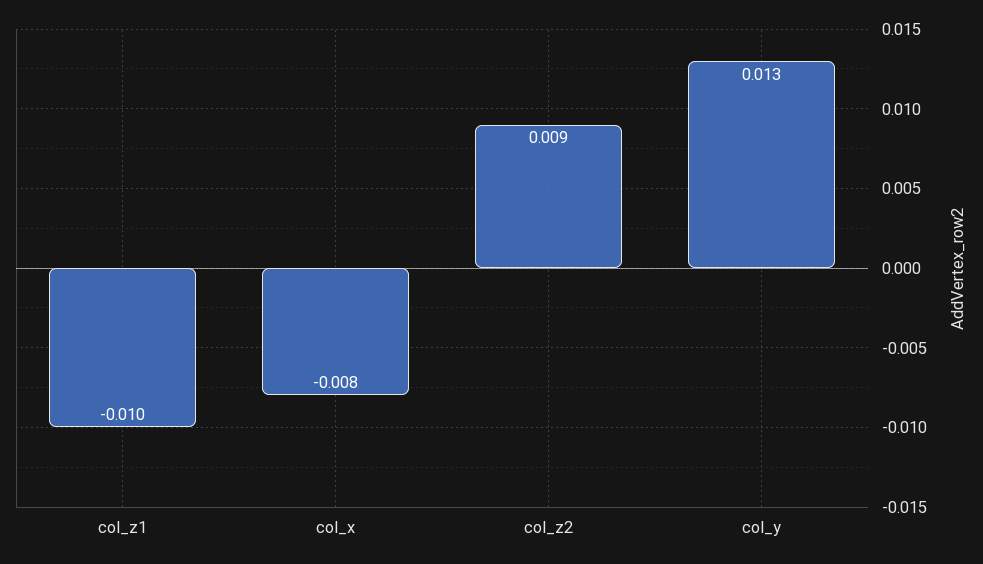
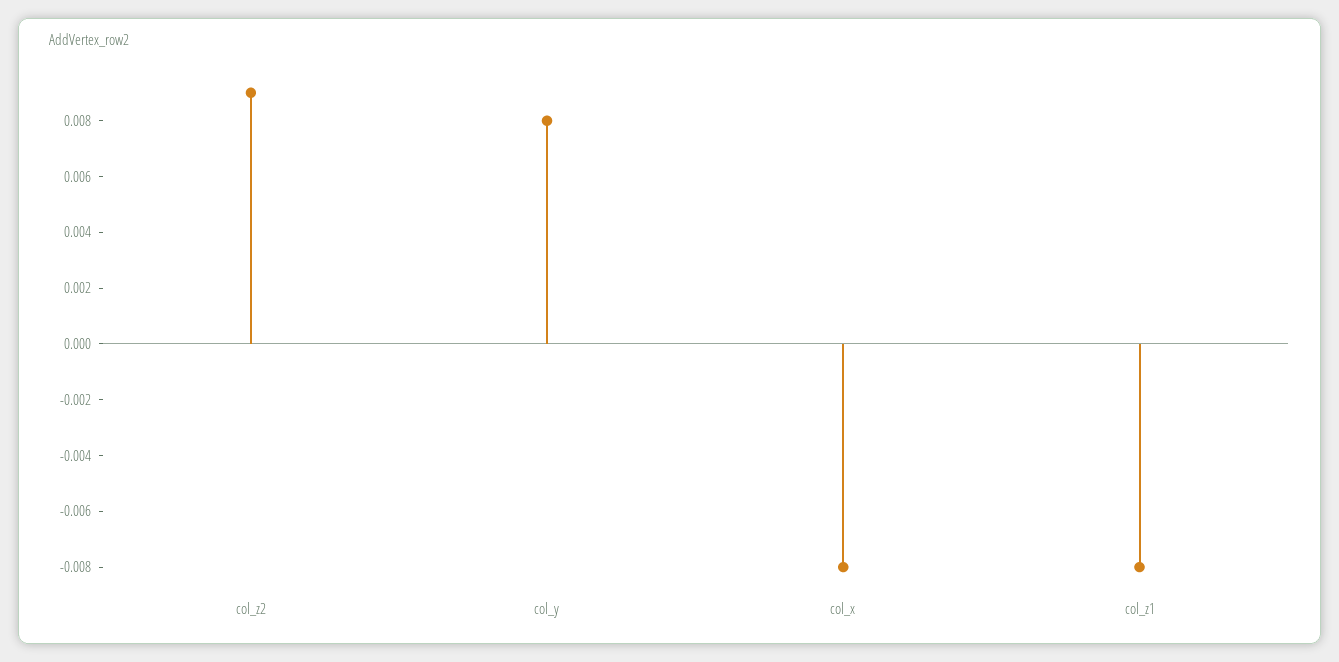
col_z1: -0.01 -> -0.008
col_y: 0.013 -> 0.008

